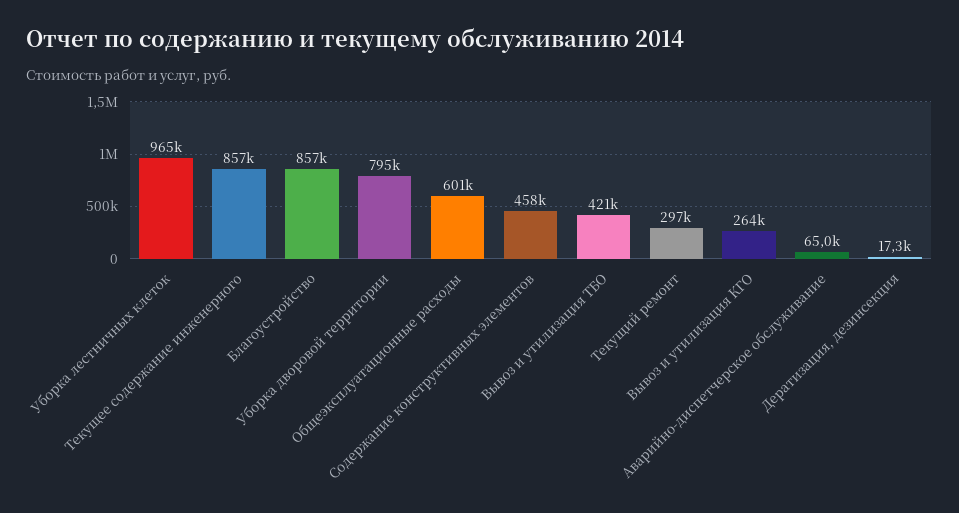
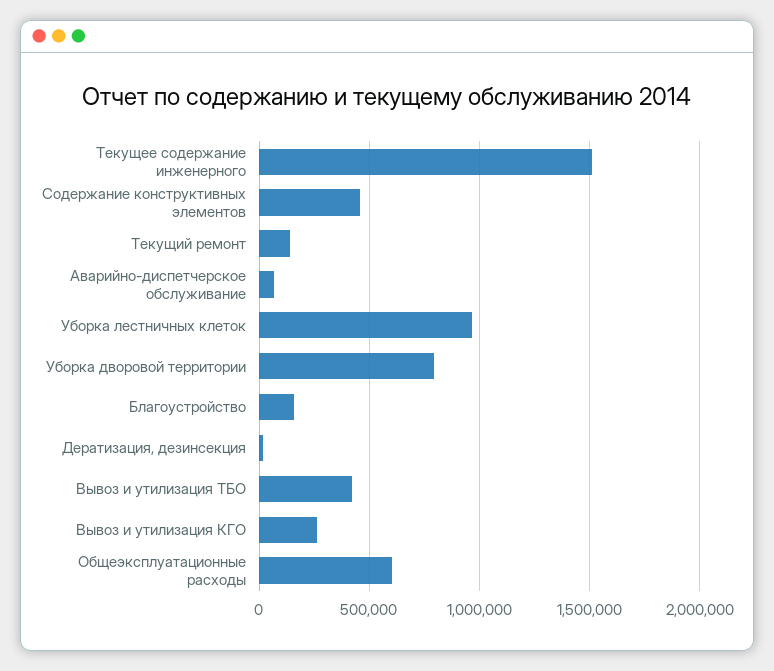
Текущее содержание инженерного: 857000 -> 1500000
Благоустройство: 857000 -> 150000
Текущий ремонт: 297000 -> 150000

